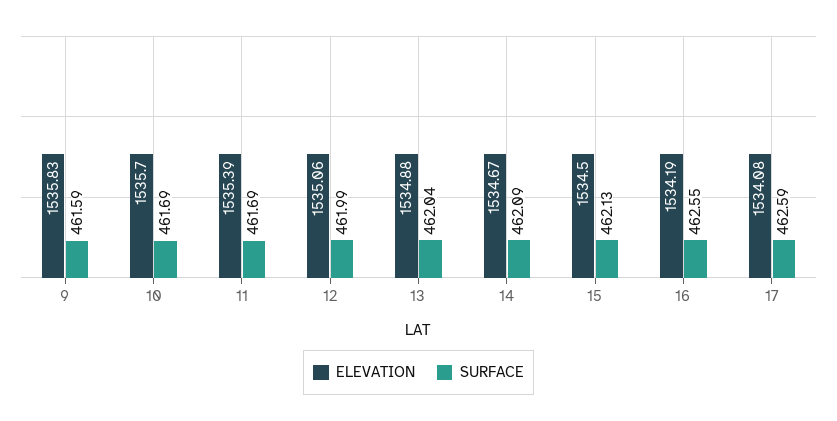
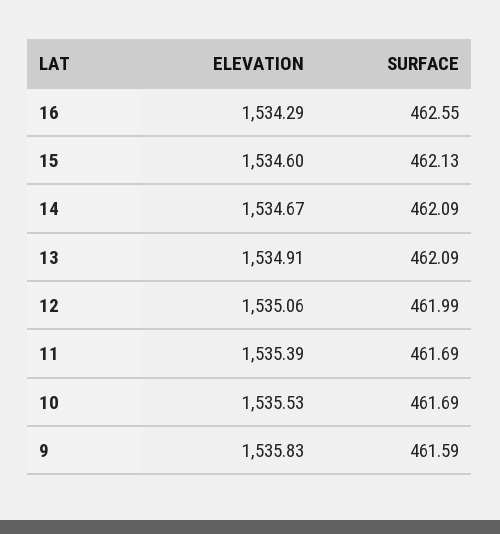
ELEVATION, 10: 1535.7 -> 1535.53
ELEVATION, 13: 1534.88 -> 1534.91
SURFACE, 13: 462.04 -> 462.09
ELEVATION, 15: 1534.5 -> 1534.6
ELEVATION, 16: 1534.19 -> 1534.29
ELEVATION, 17: 1534.08 -> none
SURFACE, 17: 462.59 -> none

